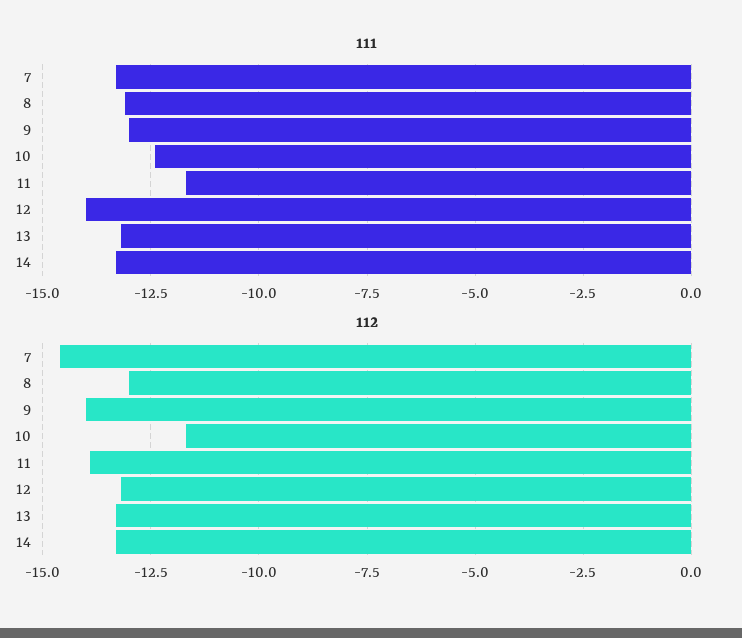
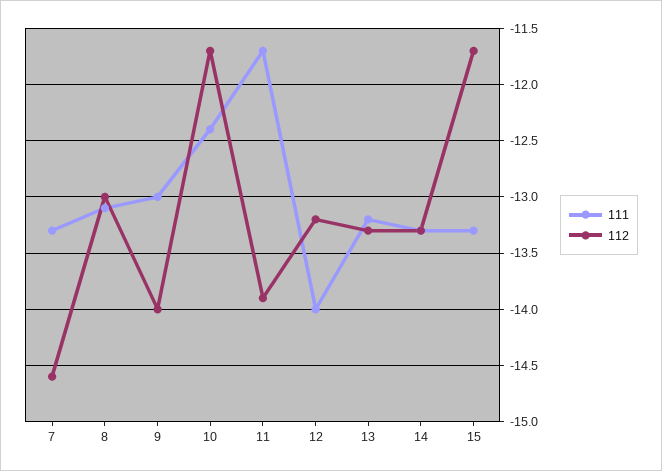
111, 15: none -> -13.3
112, 15: none -> -11.7

